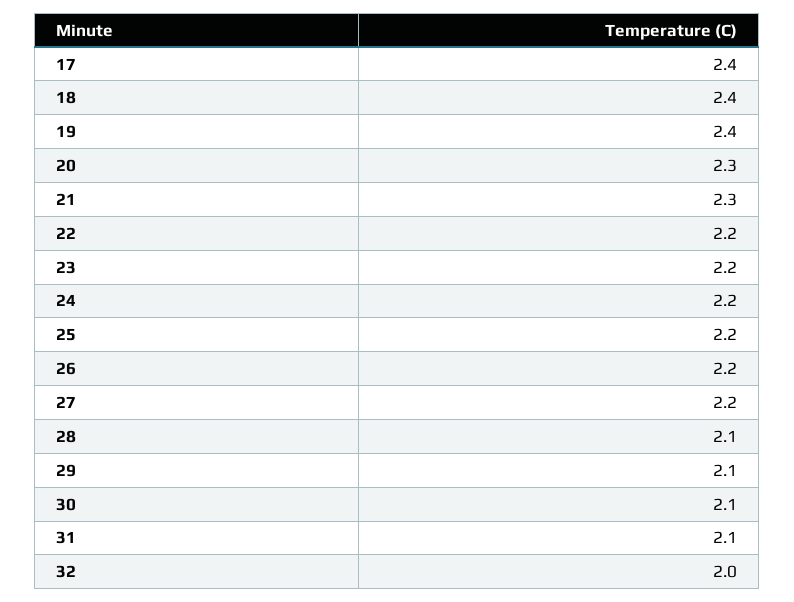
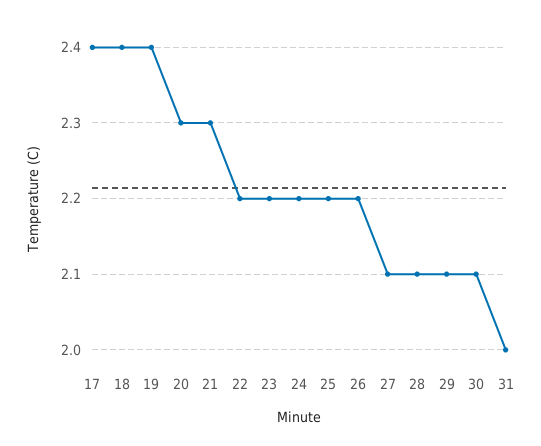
27: 2.2 -> 2.1
31: 2.1 -> 2
32: 2 -> none

